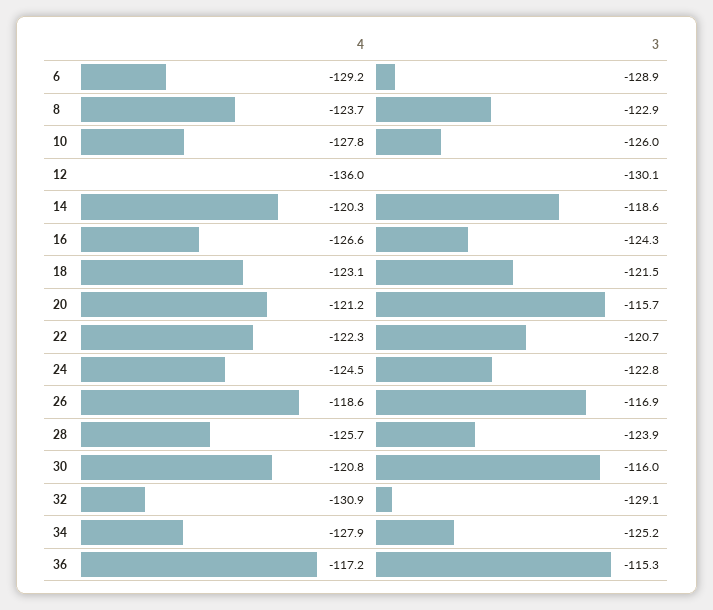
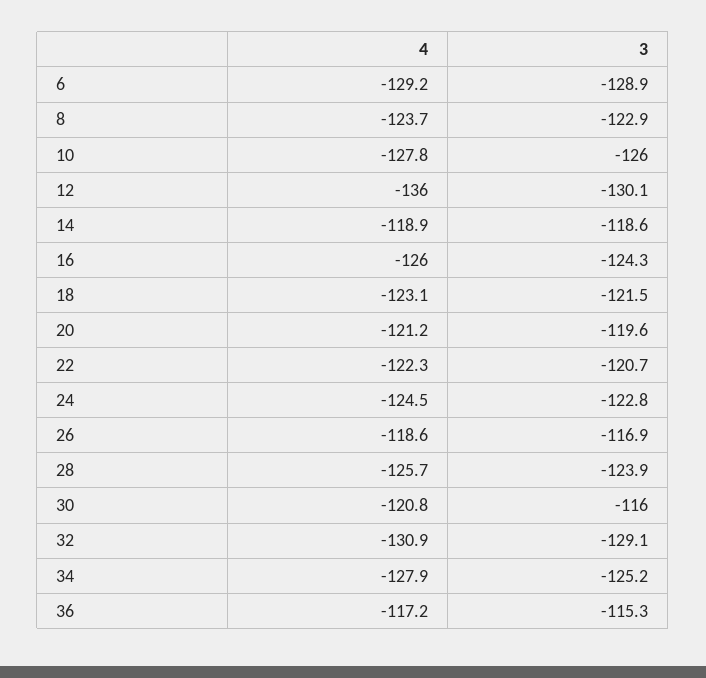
4, 14: -120.3 -> -118.9
4, 16: -126.6 -> -126
3, 20: -115.7 -> -119.6

